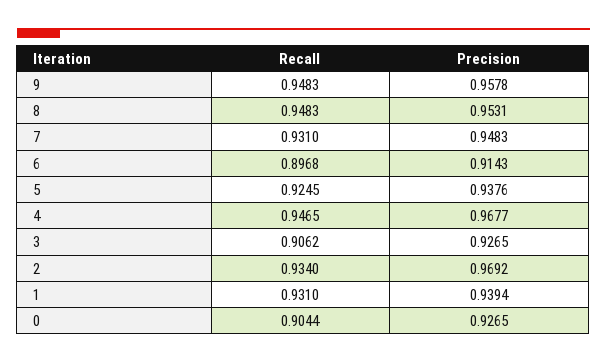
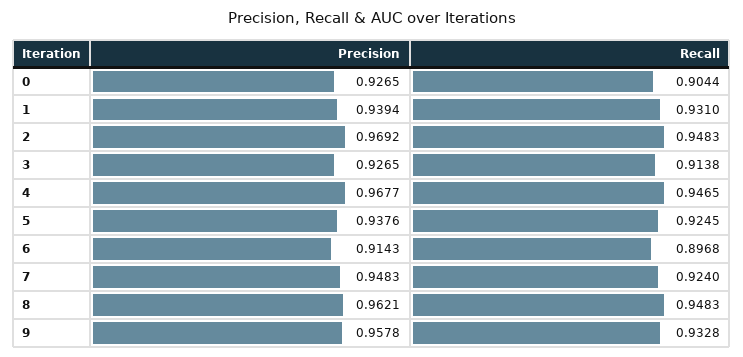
Recall, 9: 0.9483 -> 0.9328
Precision, 8: 0.9531 -> 0.9621
Recall, 7: 0.931 -> 0.924
Recall, 3: 0.9062 -> 0.9138
Recall, 2: 0.934 -> 0.9483

